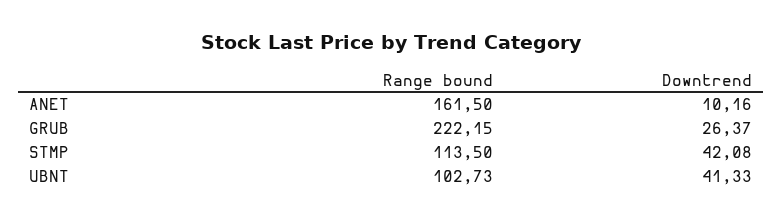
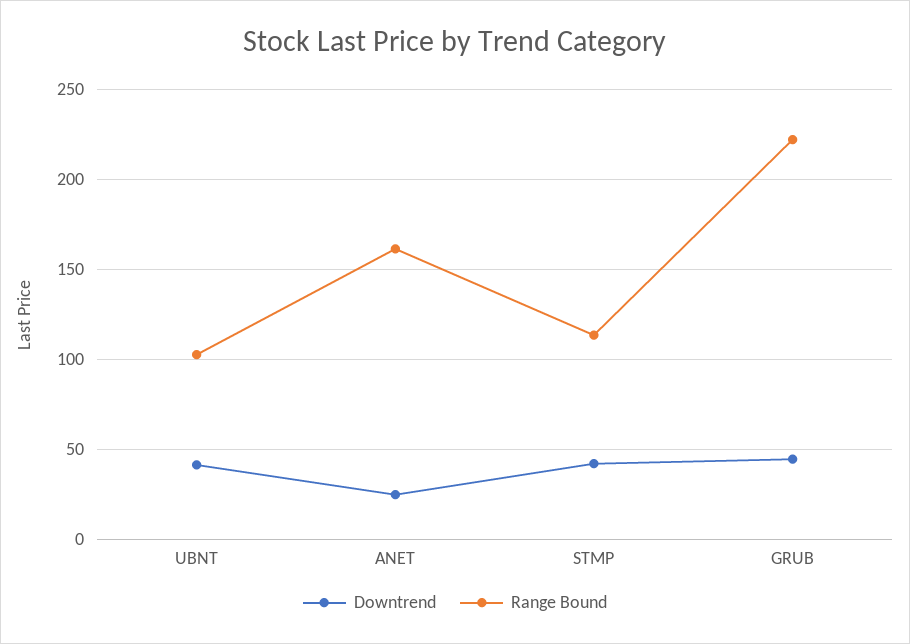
Downtrend, ANET: 10.16 -> 25
Downtrend, GRUB: 26.37 -> 45

